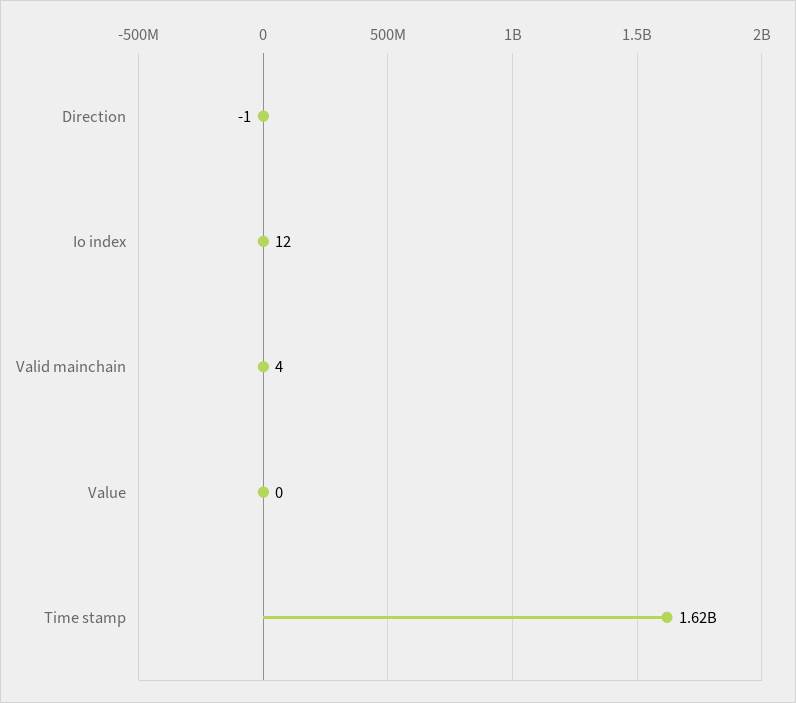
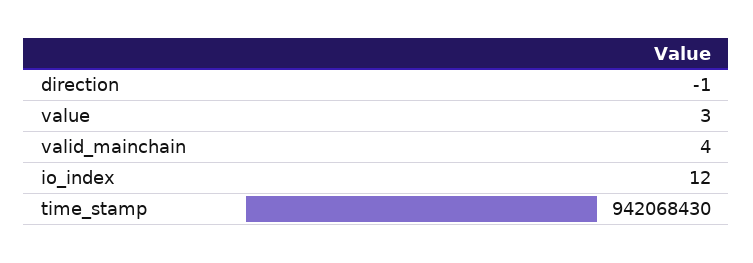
Value: 0 -> 3
Time stamp: 1620000000 -> 942068430

